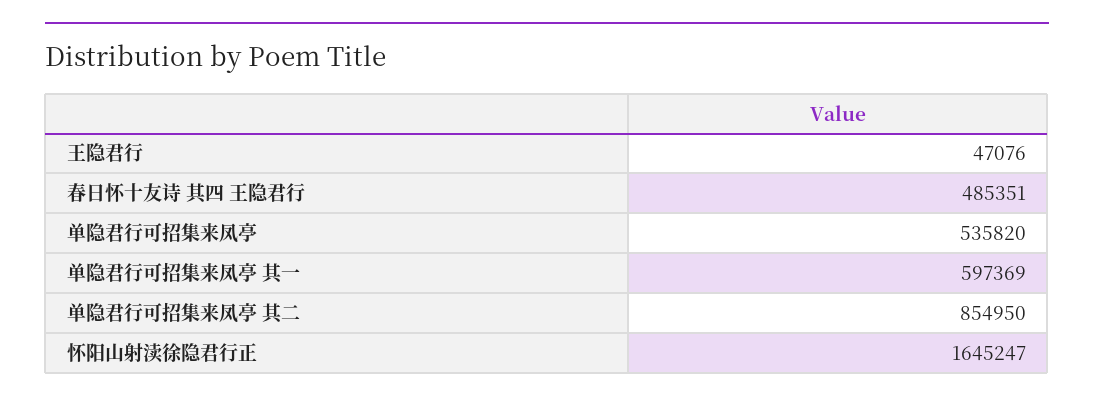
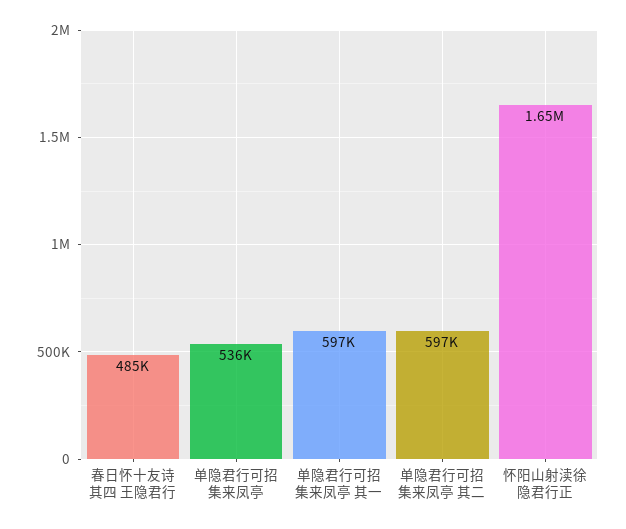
王隐君行: 47076 -> none
单隐君行可招集来凤亭 其二: 854950 -> 597000

